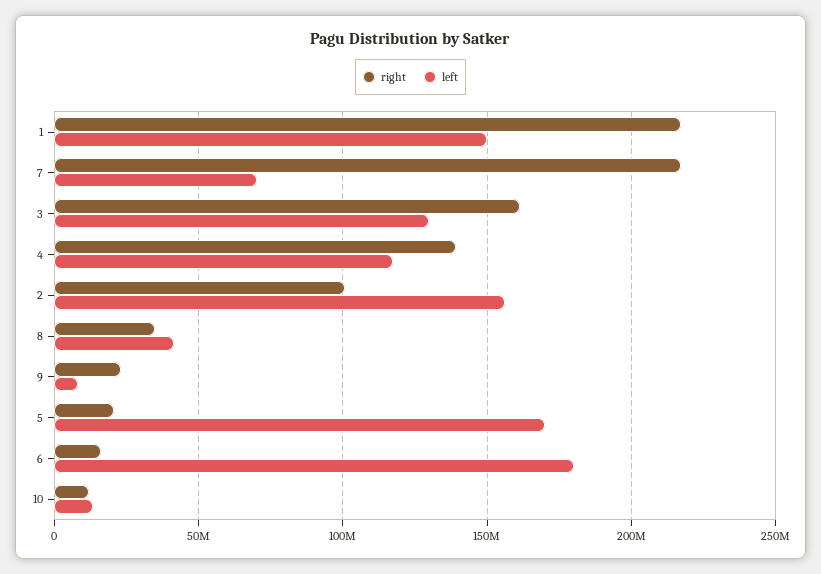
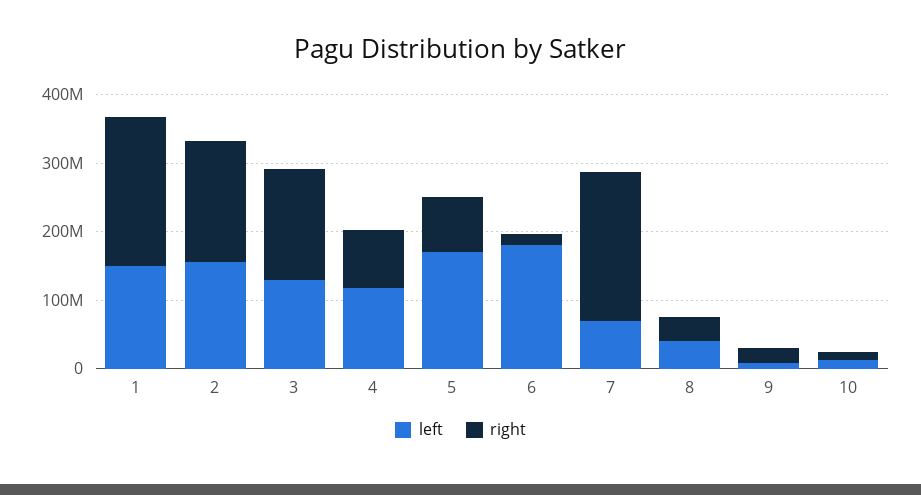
right, 4: 140000000 -> 80000000
right, 2: 100000000 -> 180000000
right, 5: 20000000 -> 80000000

